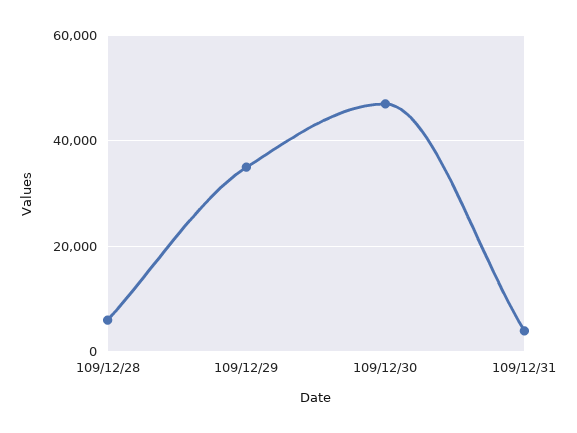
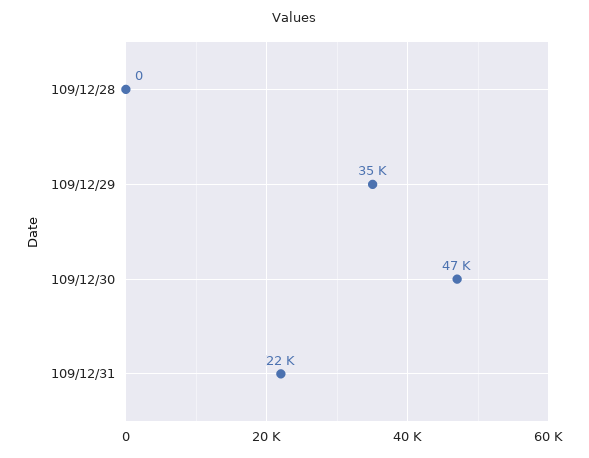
109/12/28: 6000 -> 0
109/12/31: 4000 -> 22000

